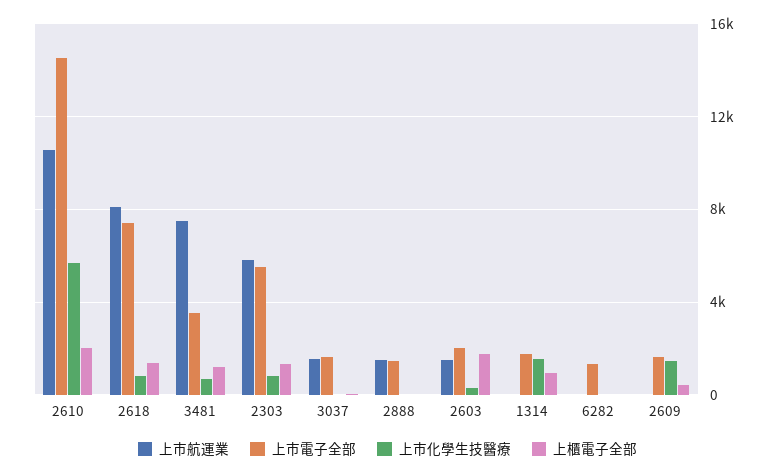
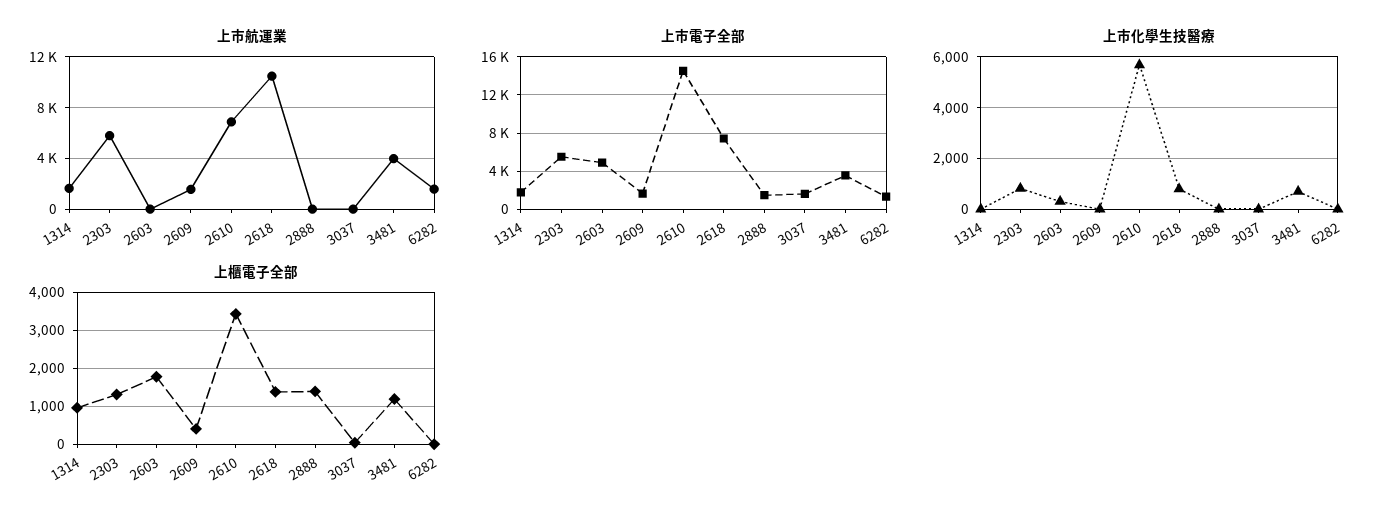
上市航運業, 2610: 10500 -> 7000
上櫃電子全部, 2610: 2000 -> 3400
上市航運業, 2618: 8000 -> 10500
上市航運業, 3481: 7500 -> 4000
上市航運業, 3037: 1500 -> 0
上市航運業, 2888: 1500 -> 0
上櫃電子全部, 2888: 0 -> 1400
上市航運業, 2603: 1500 -> 0
上市電子全部, 2603: 2000 -> 5000
上市航運業, 1314: 0 -> 1500
上市化學生技醫療, 1314: 1500 -> 0
上市航運業, 6282: 0 -> 1500
上市航運業, 2609: 0 -> 1500
上市化學生技醫療, 2609: 1500 -> 0

